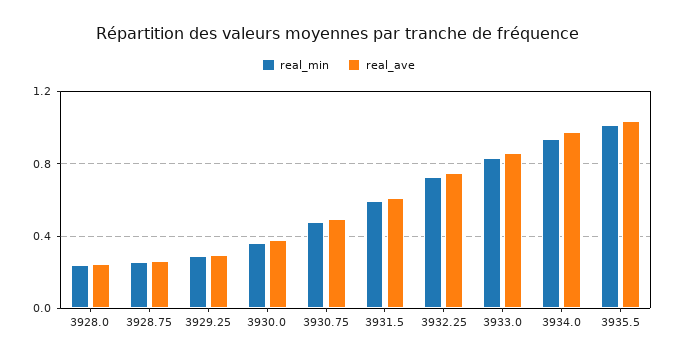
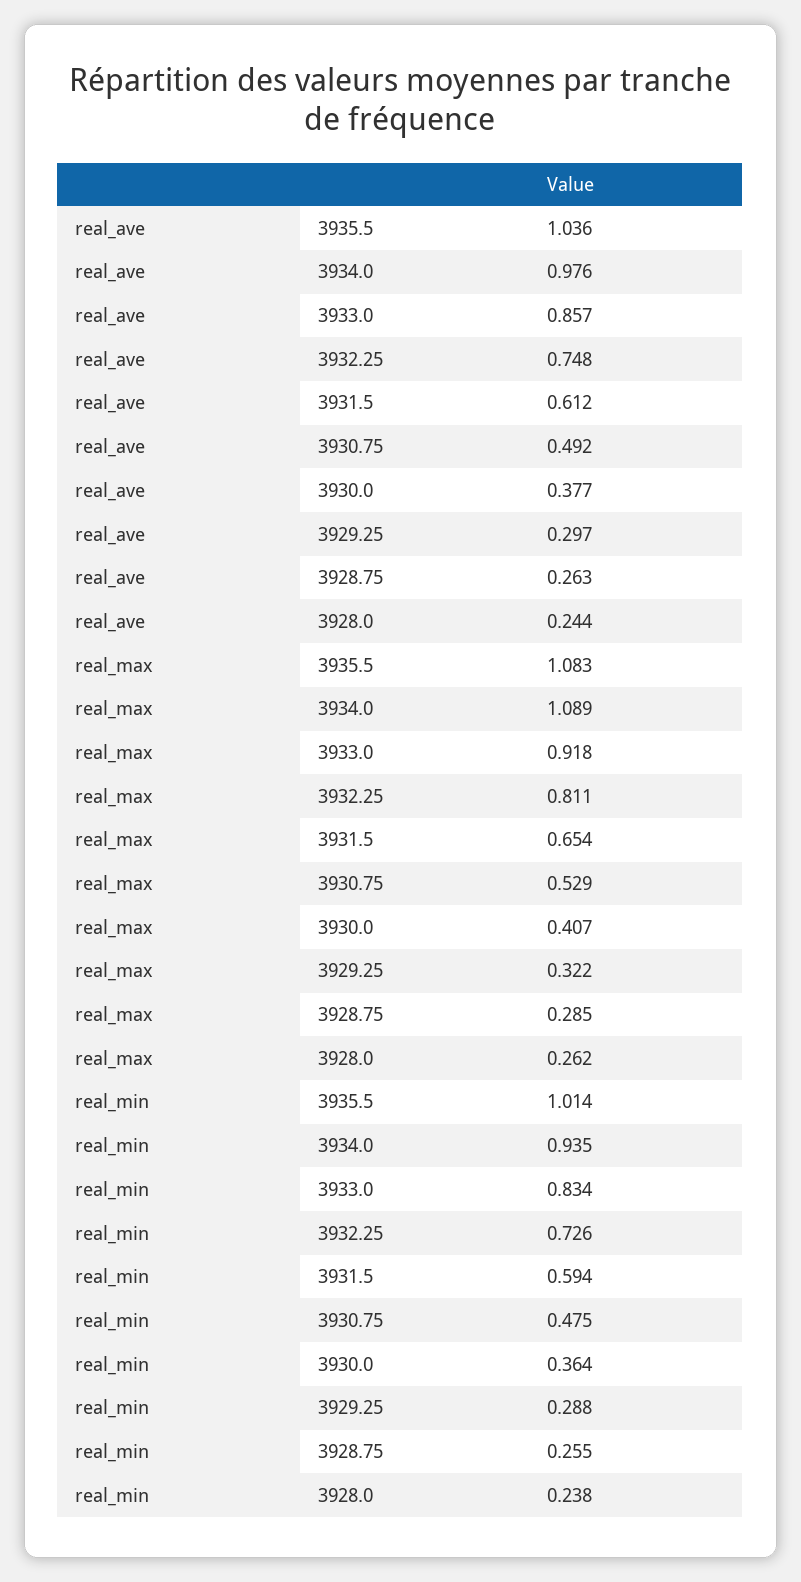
real_max, 3935.5: none -> 1.083
real_max, 3934.0: none -> 1.089
real_max, 3933.0: none -> 0.918
real_max, 3932.25: none -> 0.811
real_max, 3931.5: none -> 0.654
real_max, 3930.75: none -> 0.529
real_max, 3930.0: none -> 0.407
real_max, 3929.25: none -> 0.322
real_max, 3928.75: none -> 0.285
real_max, 3928.0: none -> 0.262

